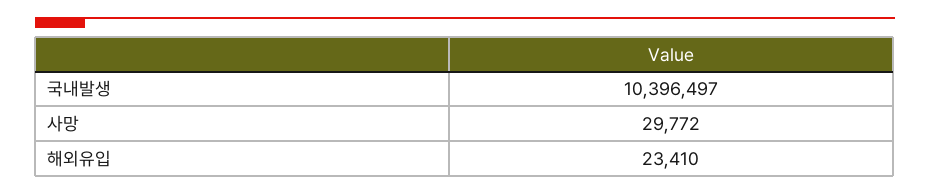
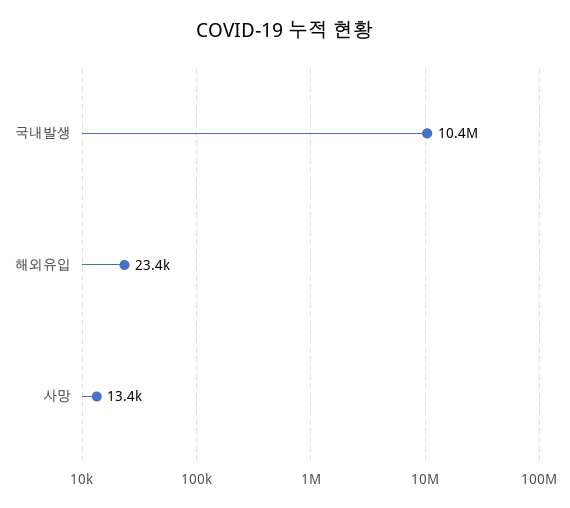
사망: 29772 -> 13400

